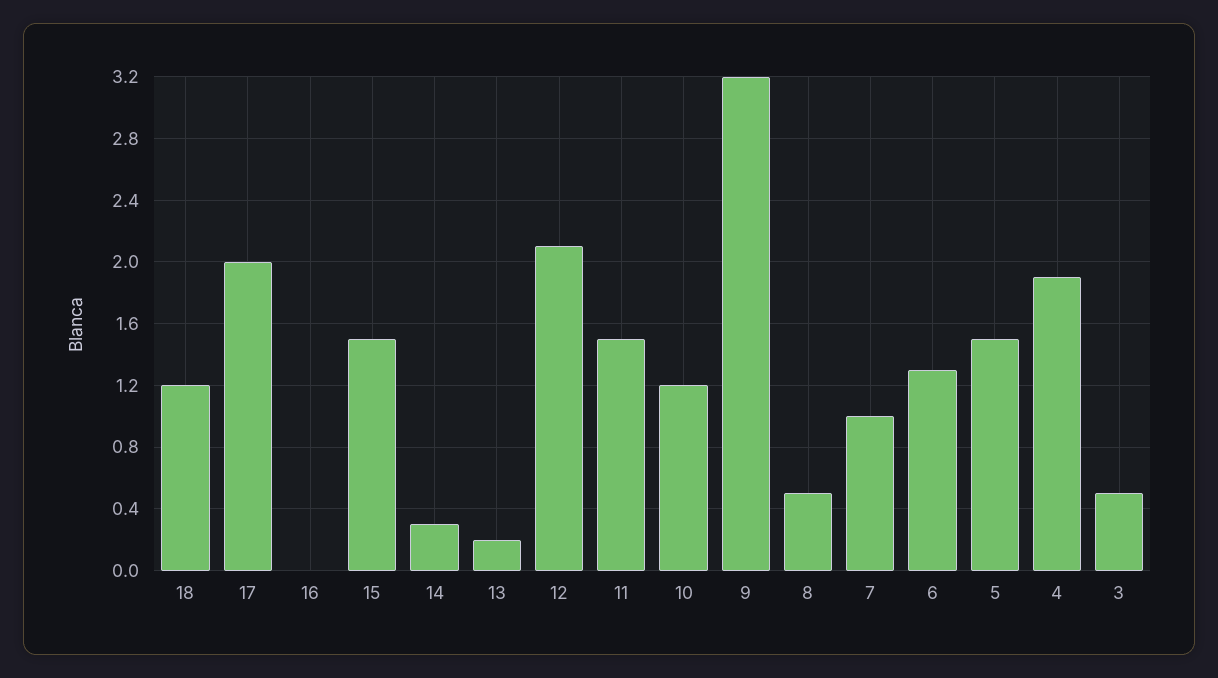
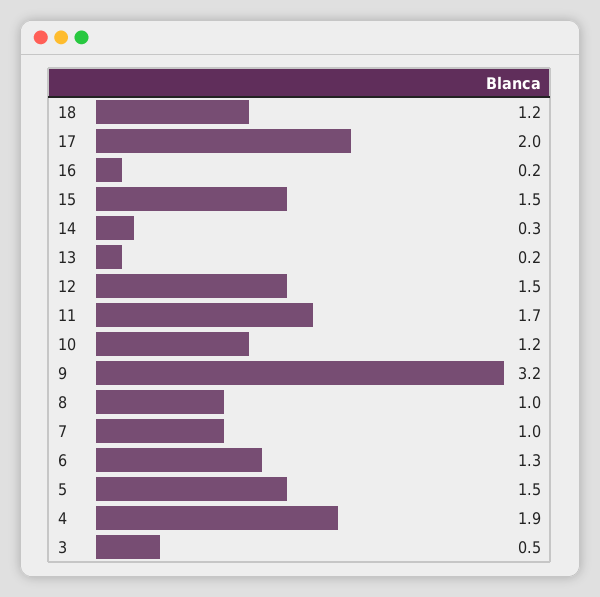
16: 0 -> 0.2
12: 2.1 -> 1.5
11: 1.5 -> 1.7
8: 0.5 -> 1

